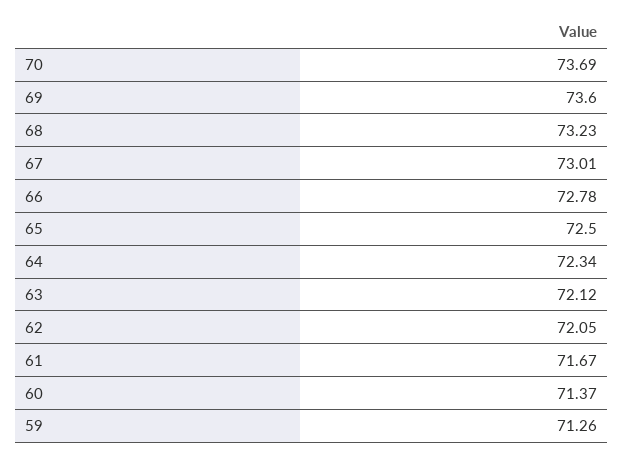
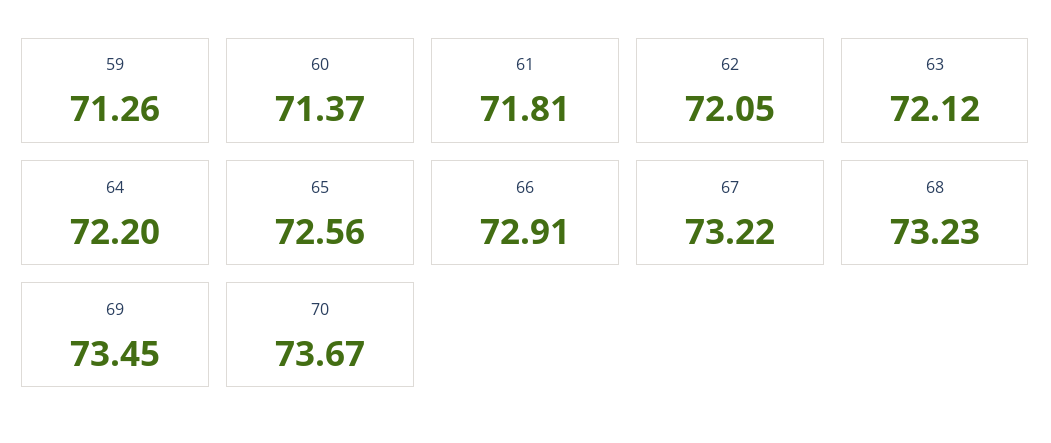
70: 73.69 -> 73.67
69: 73.6 -> 73.45
67: 73.01 -> 73.22
66: 72.78 -> 72.91
65: 72.5 -> 72.56
64: 72.34 -> 72.2
61: 71.67 -> 71.81

